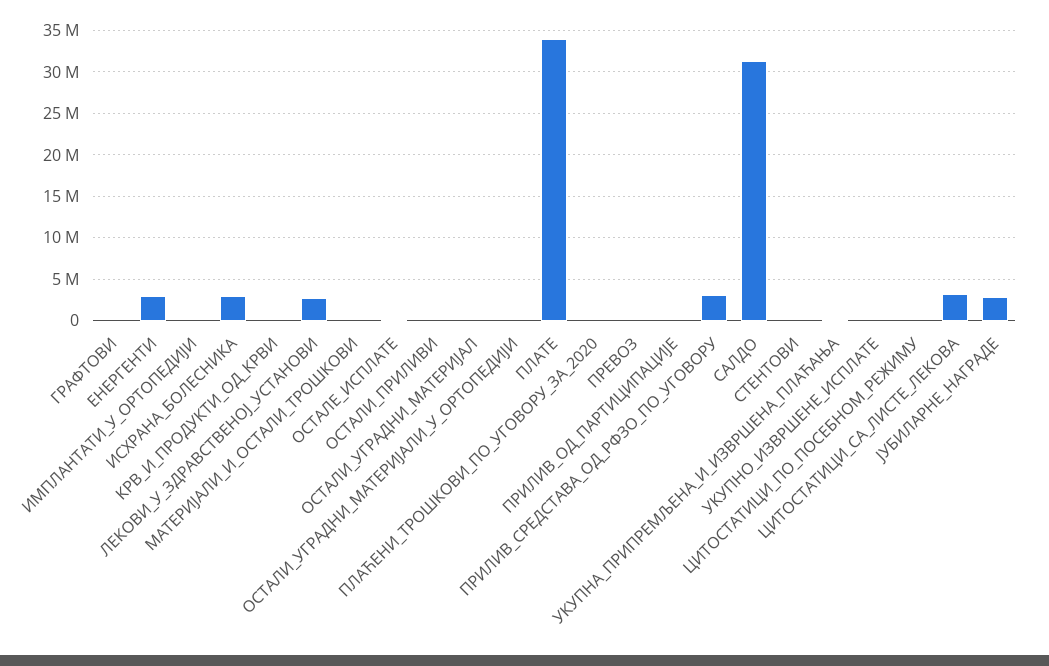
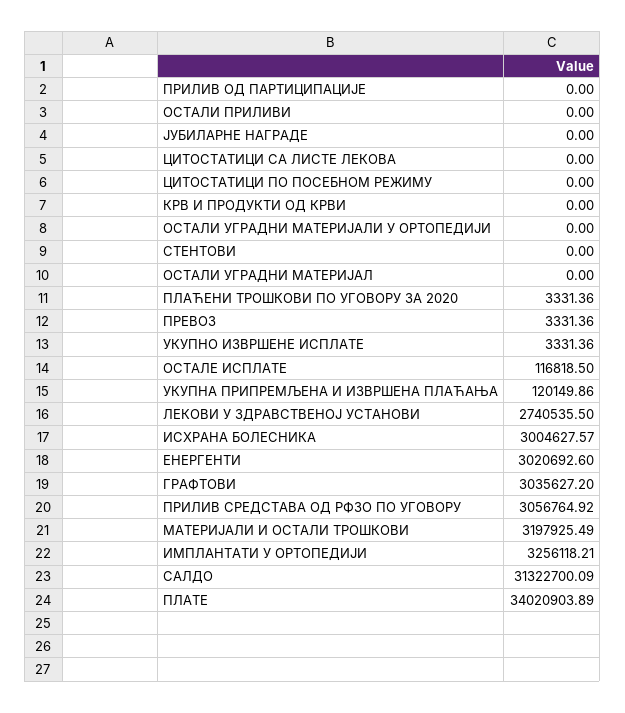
ГРАФТОВИ: 0 -> 3035627.2
ИМПЛАНТАТИ_У_ОРТОПЕДИЈИ: 0 -> 3256118.21
МАТЕРИЈАЛИ_И_ОСТАЛИ_ТРОШКОВИ: 0 -> 3197925.49
ЦИТОСТАТИЦИ_СА_ЛИСТЕ_ЛЕКОВА: 3000000 -> 0
ЈУБИЛАРНЕ_НАГРАДЕ: 3000000 -> 0

